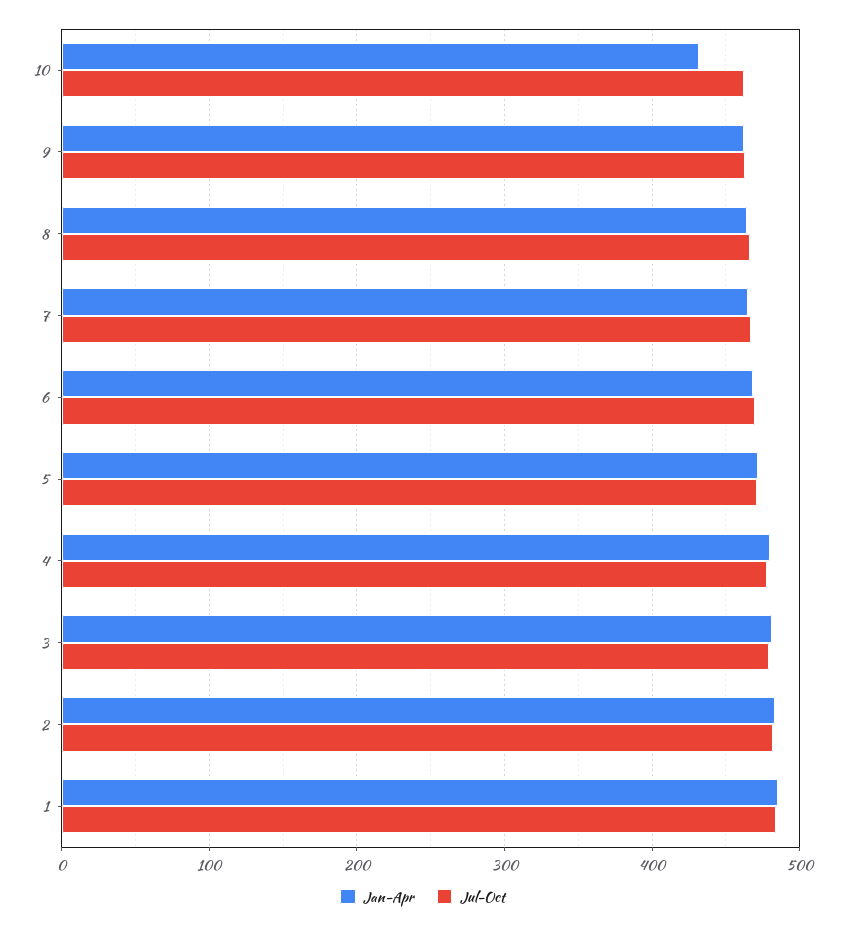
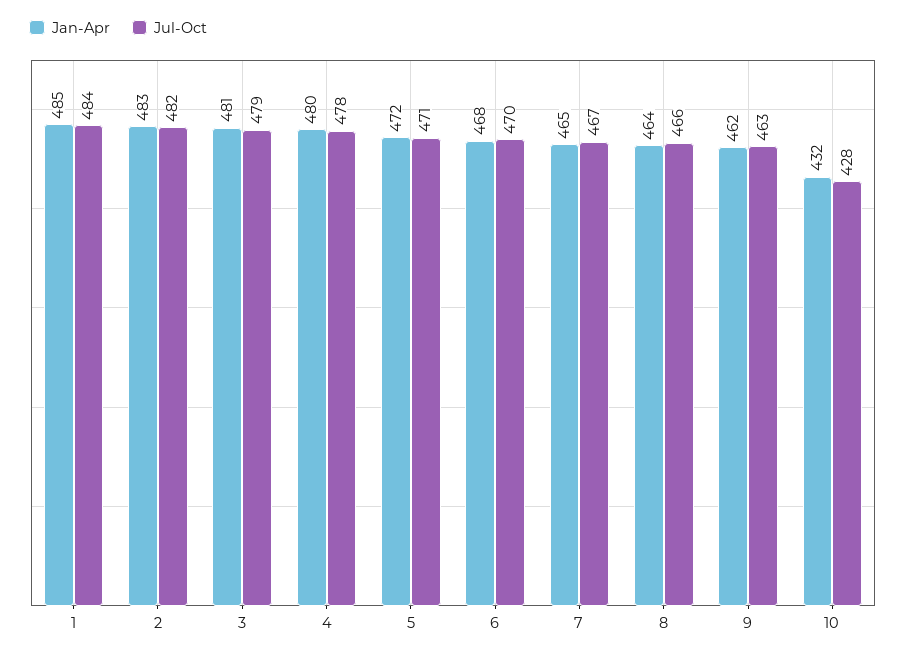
Jul-Oct, 10: 460 -> 428

